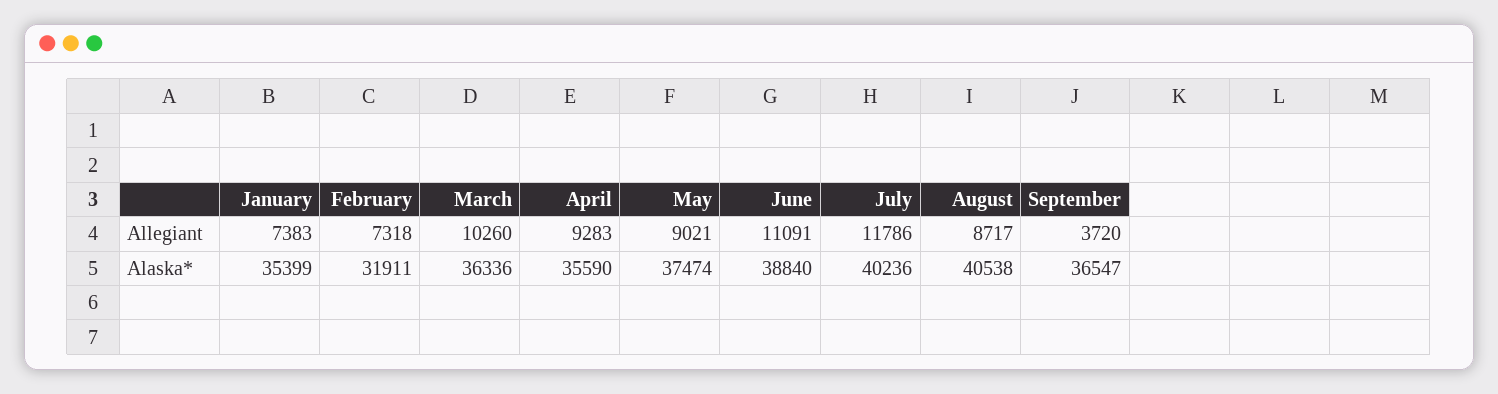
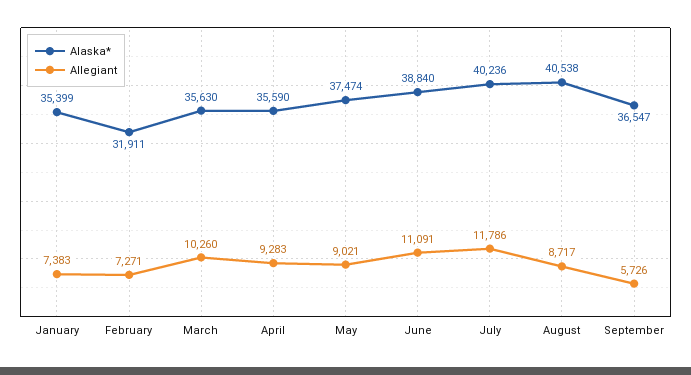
Allegiant, February: 7318 -> 7271
Allegiant, September: 3720 -> 5726
Alaska*, March: 36336 -> 35630

